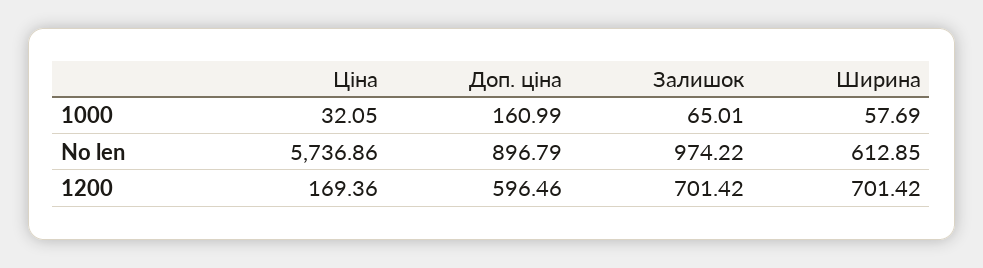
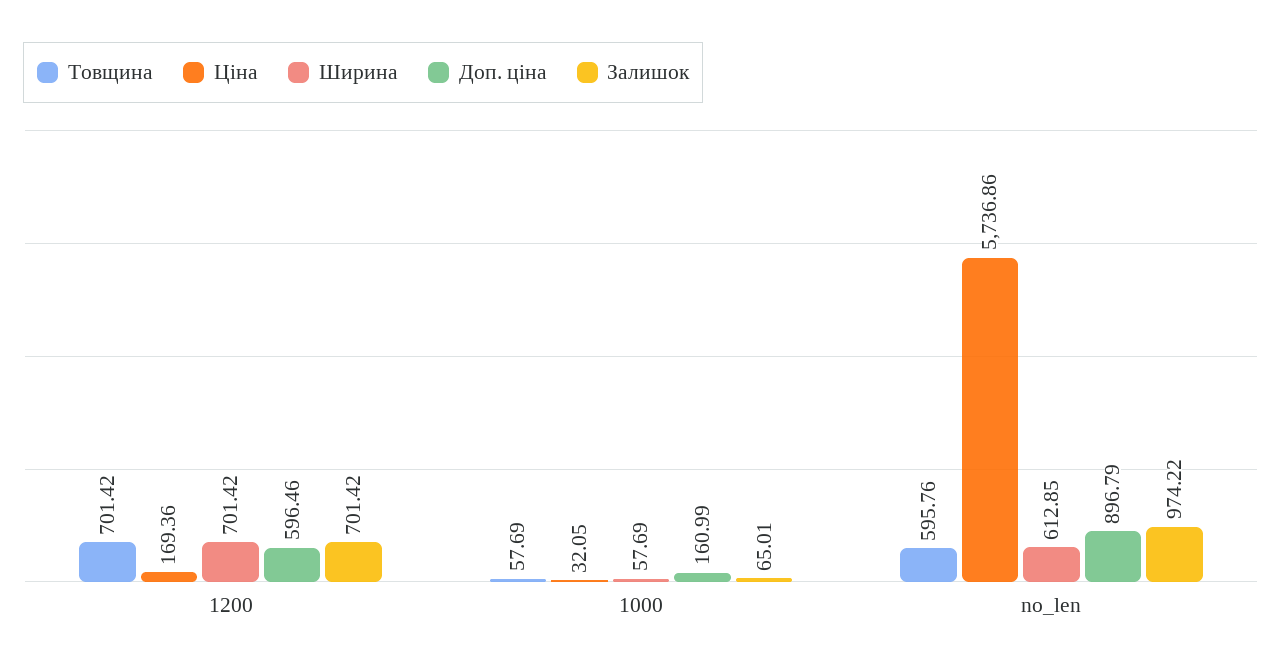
Товщина, 1200: none -> 701.42
Товщина, 1000: none -> 57.69
Товщина, No len: none -> 595.76

